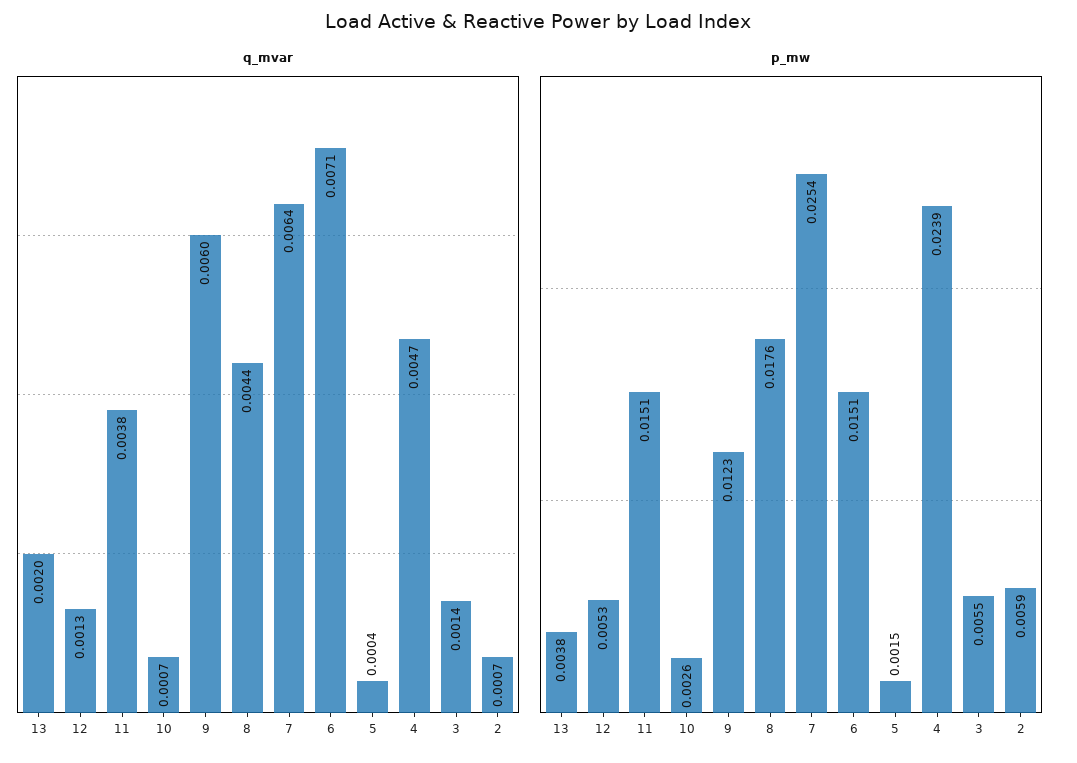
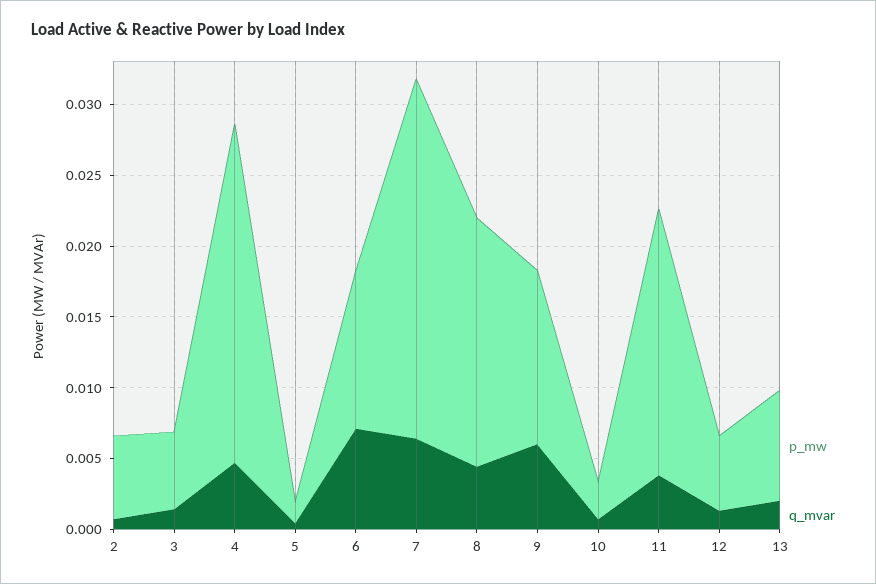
p_mw, 13: 0.0038 -> 0.008
p_mw, 11: 0.0151 -> 0.019
p_mw, 6: 0.0151 -> 0.011

